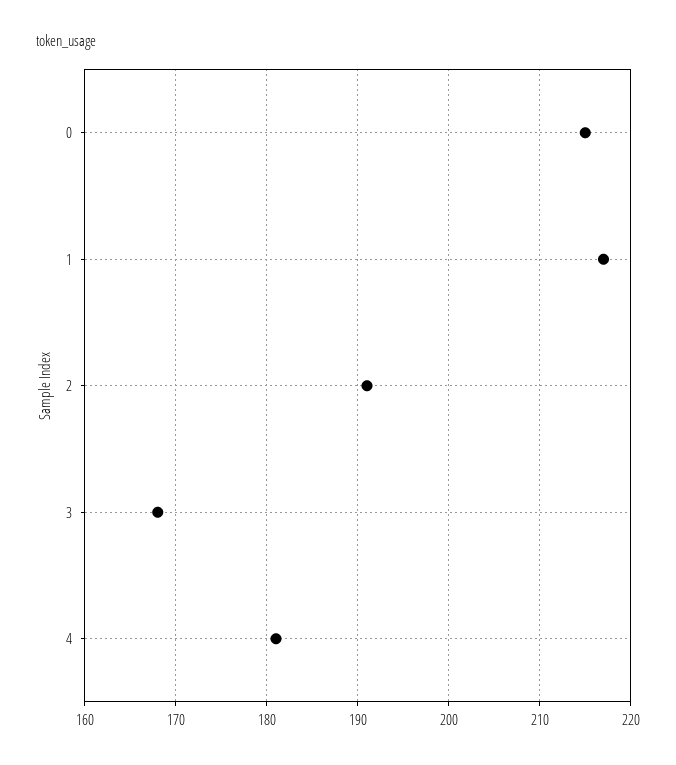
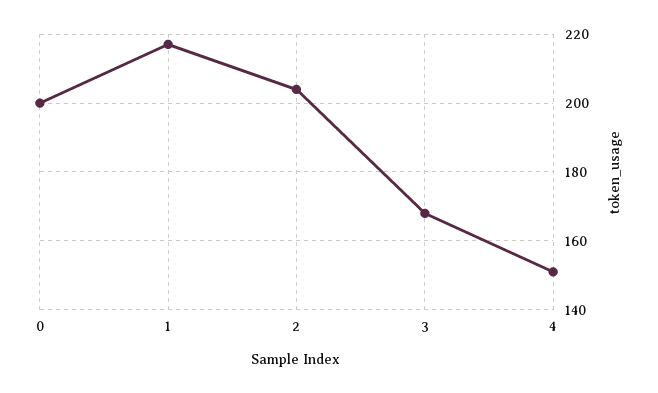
0: 215 -> 200
2: 191 -> 205
4: 181 -> 150

